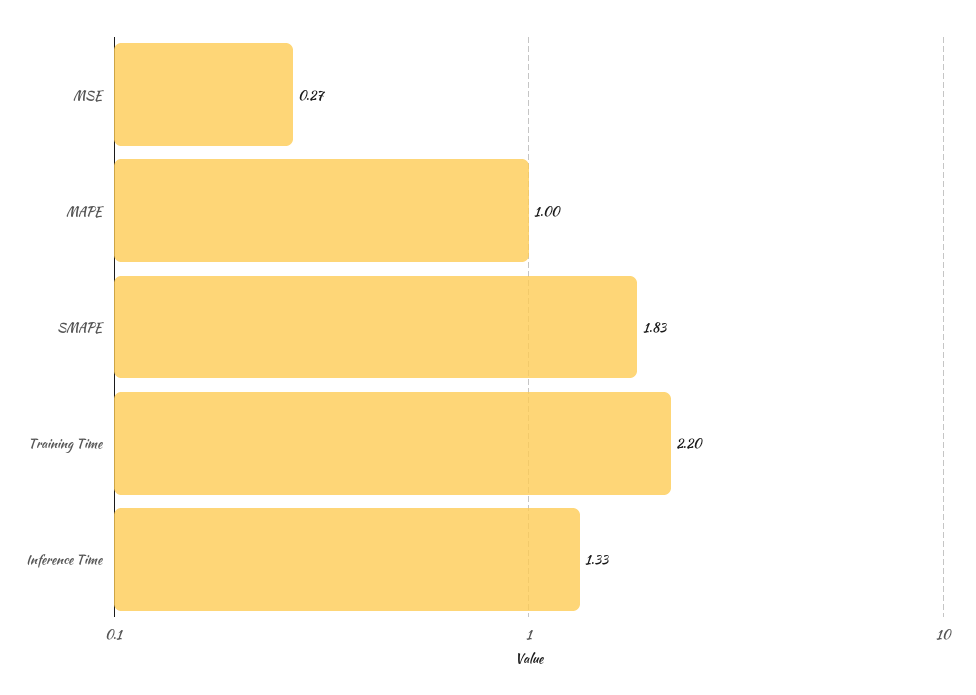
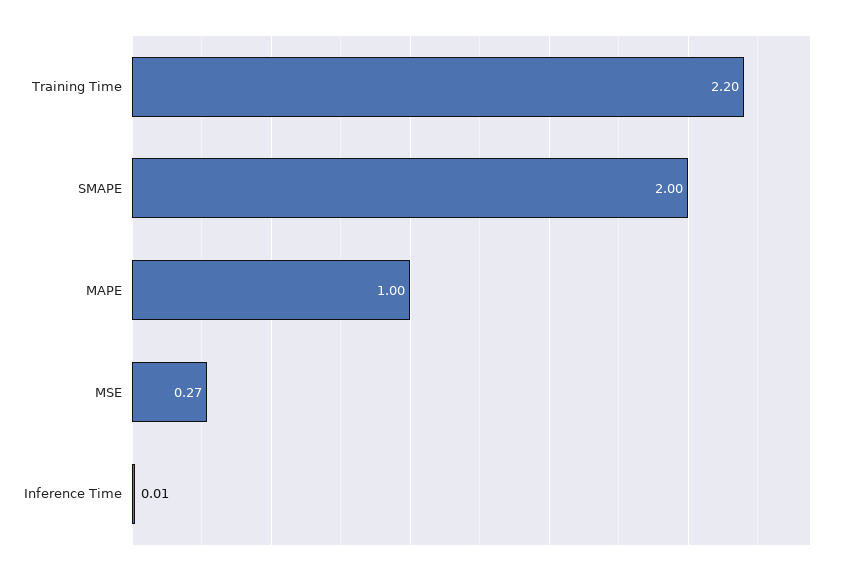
SMAPE: 1.83 -> 2
Inference Time: 1.33 -> 0.01

